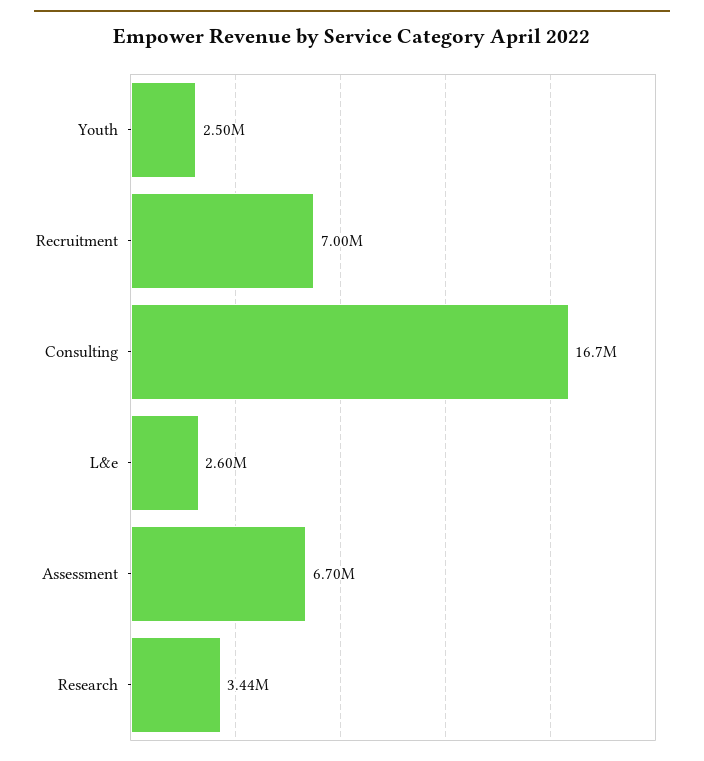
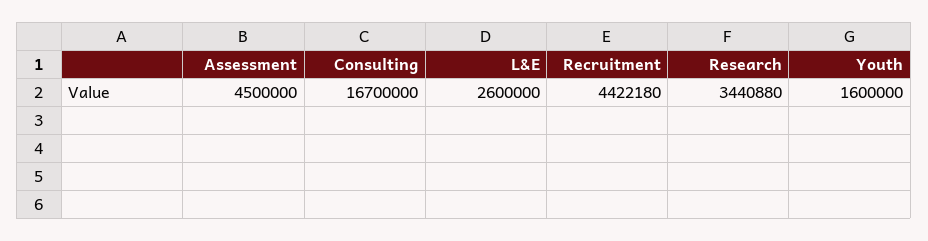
Youth: 2500000 -> 1600000
Recruitment: 7000000 -> 4422180
Assessment: 6700000 -> 4500000

